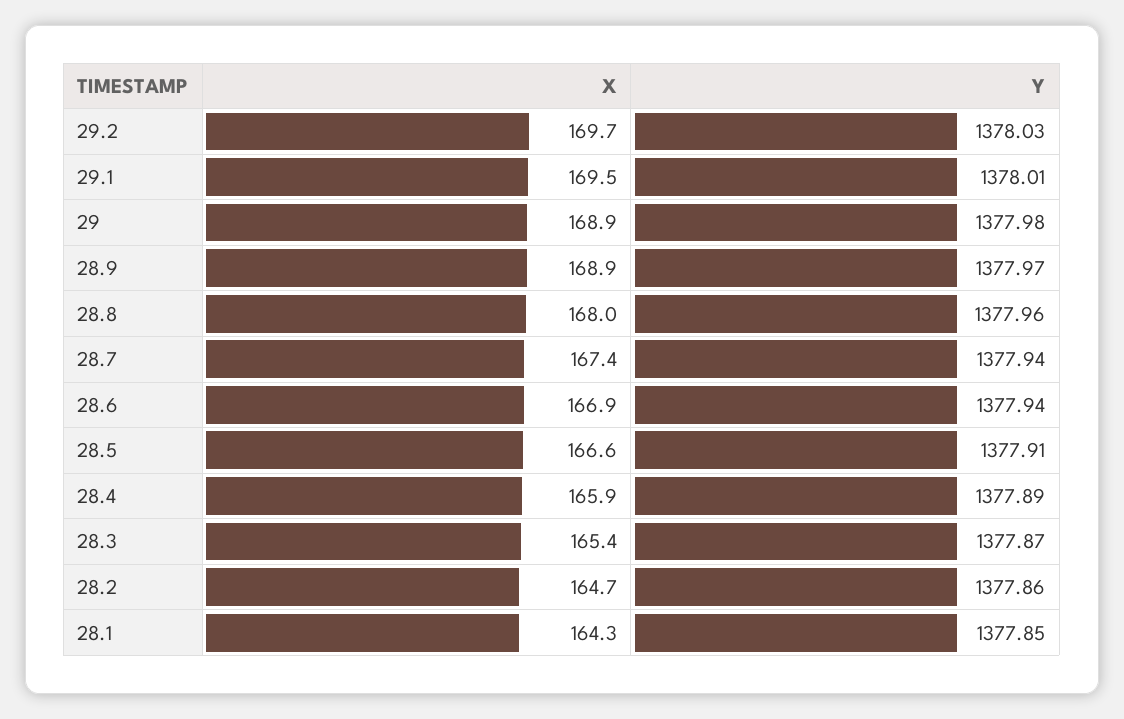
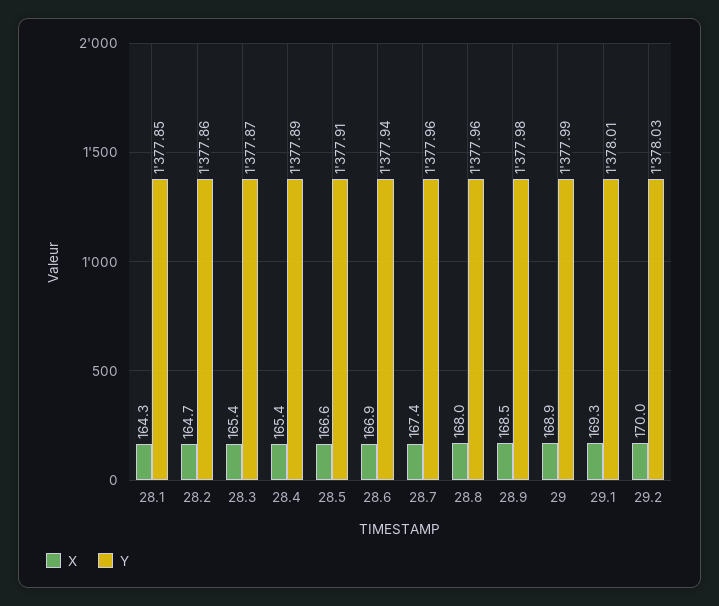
X, 29.2: 169.7 -> 170
X, 29.1: 169.5 -> 169.3
Y, 29: 1377.98 -> 1377.99
X, 28.9: 168.9 -> 168.5
Y, 28.9: 1377.97 -> 1377.98
Y, 28.7: 1377.94 -> 1377.96
X, 28.4: 165.9 -> 165.4

